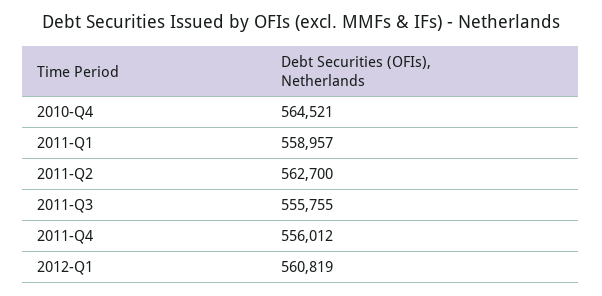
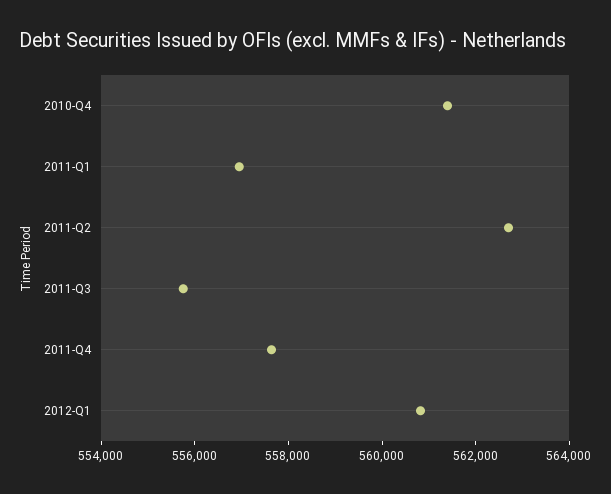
2010-Q4: 564521 -> 561500
2011-Q1: 558957 -> 557000
2011-Q4: 556012 -> 557500

